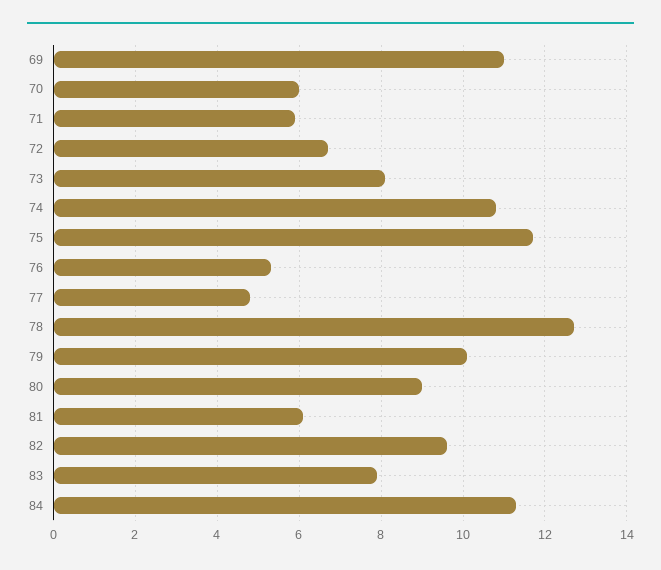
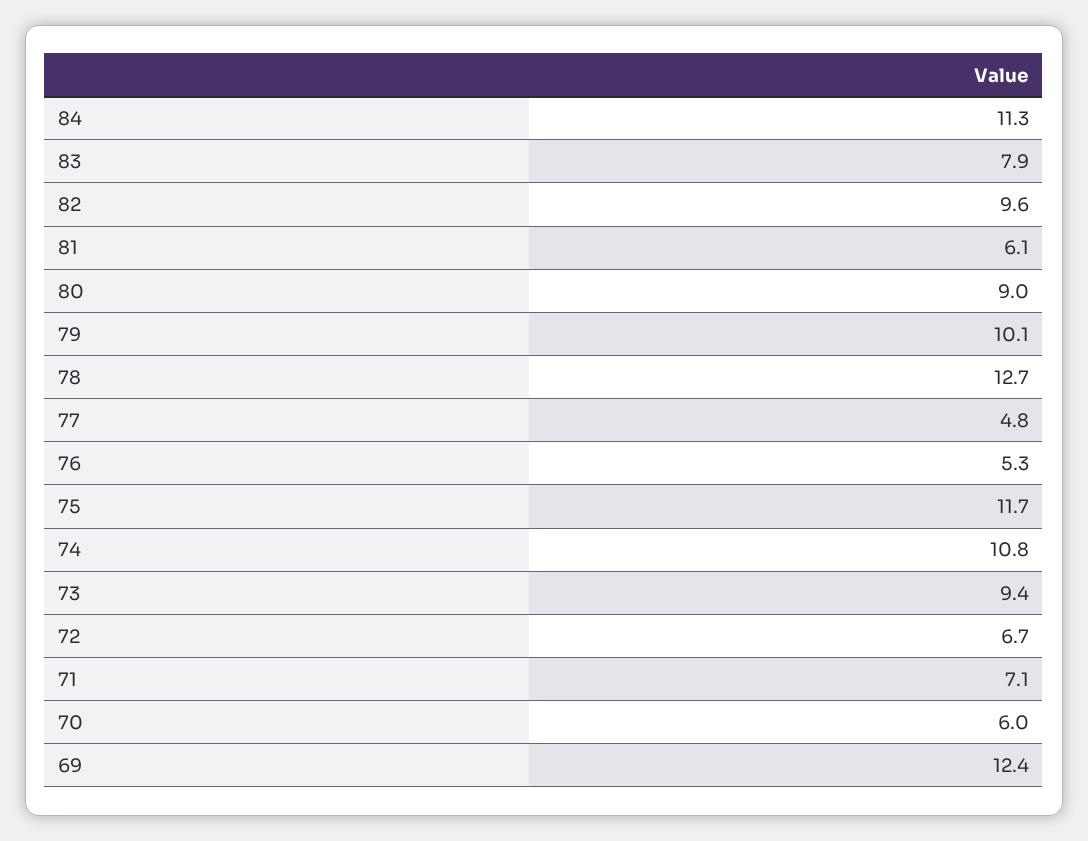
69: 11 -> 12.4
71: 6 -> 7.1
73: 8 -> 9.4

